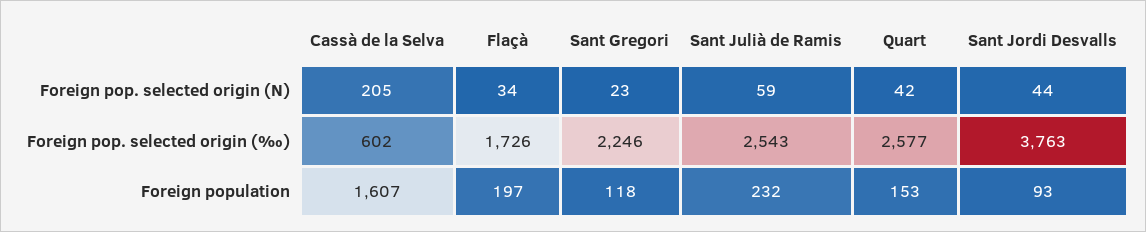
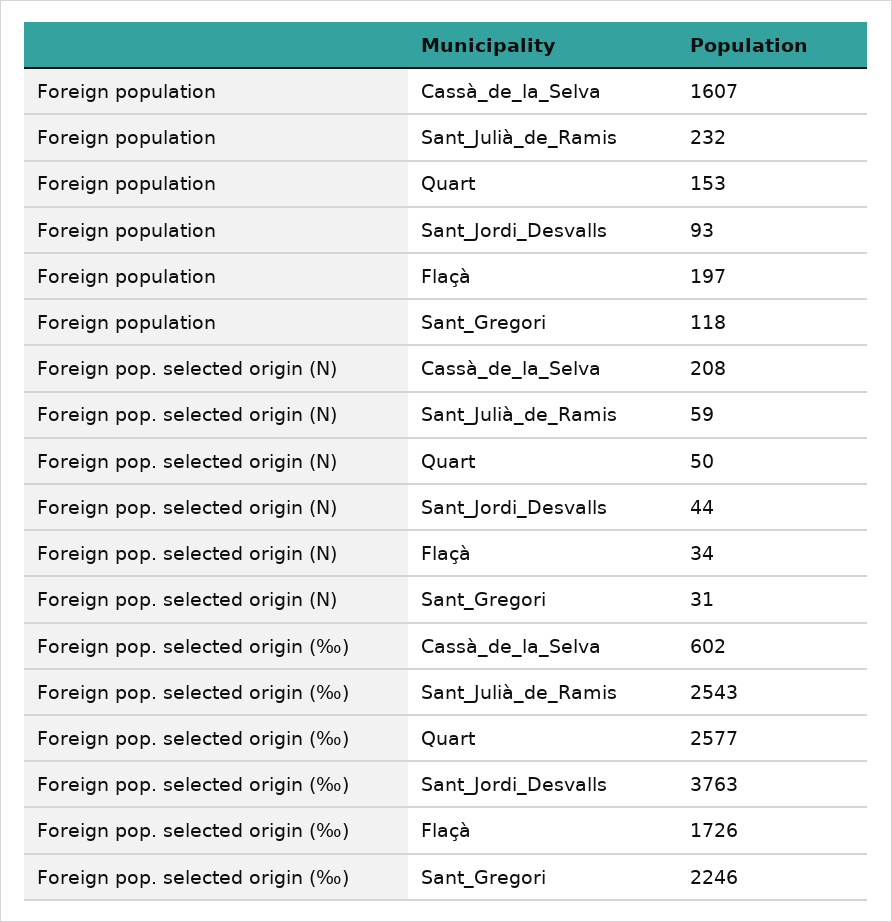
Cassà de la Selva, Foreign pop. selected origin (N): 205 -> 208
Sant Gregori, Foreign pop. selected origin (N): 23 -> 31
Quart, Foreign pop. selected origin (N): 42 -> 50

